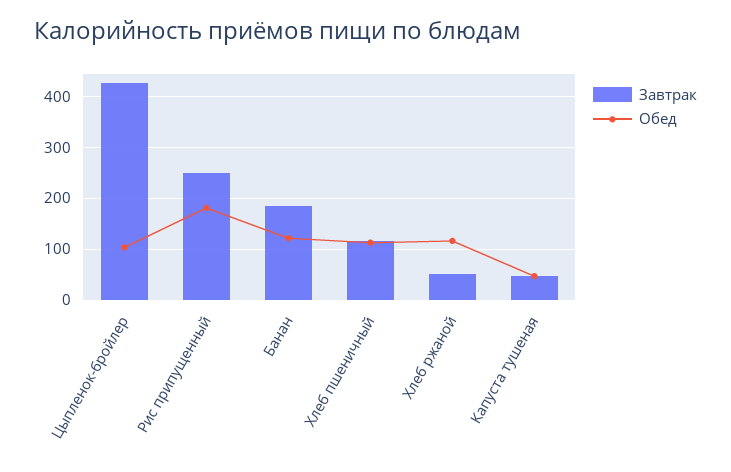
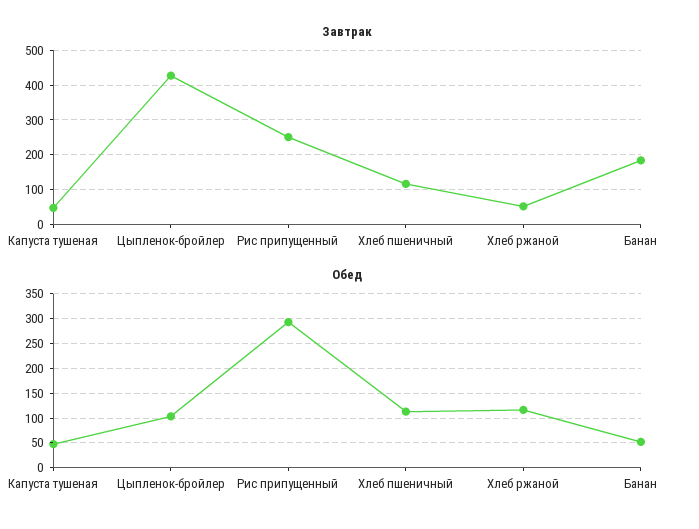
Обед, Рис припущенный: 180 -> 300
Обед, Банан: 120 -> 50

